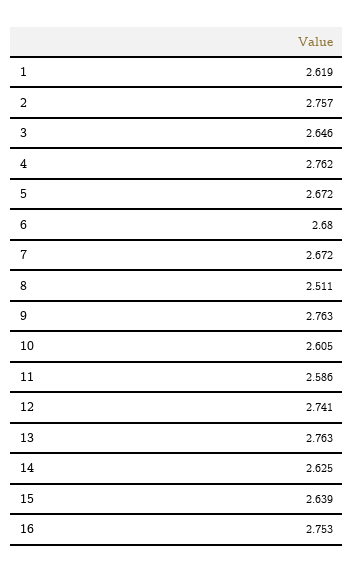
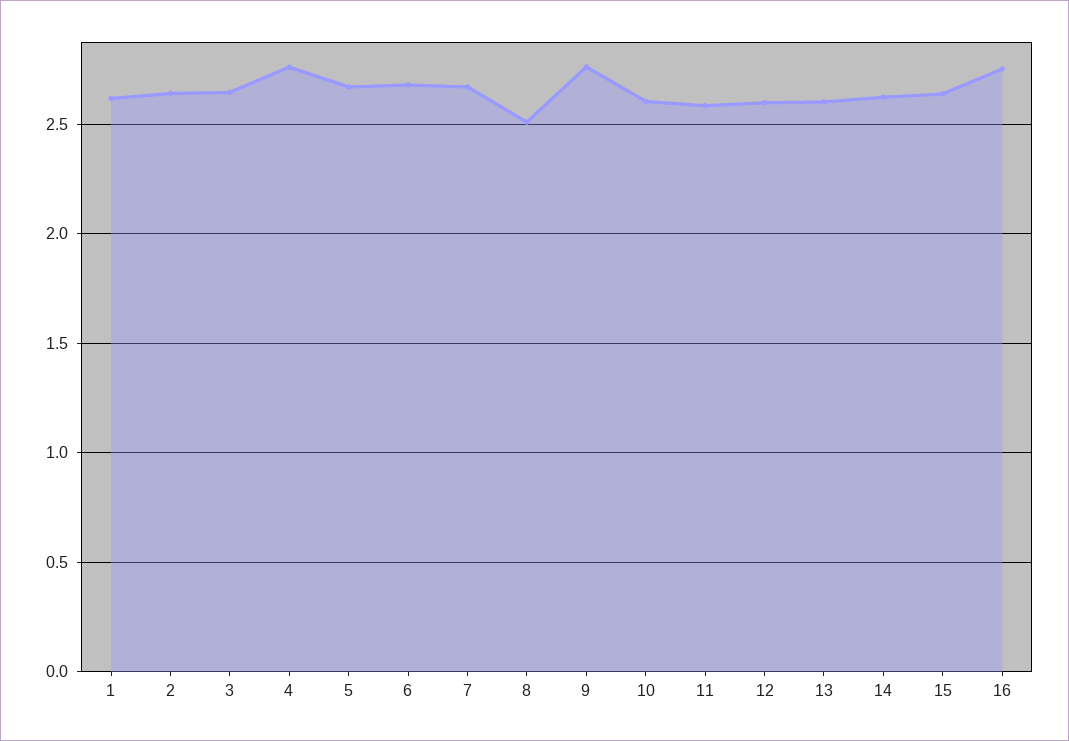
2: 2.757 -> 2.65
12: 2.741 -> 2.6
13: 2.763 -> 2.6

